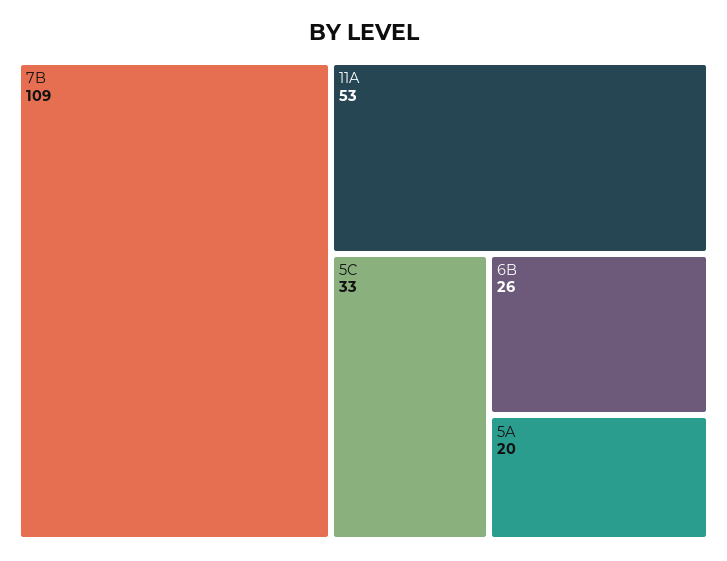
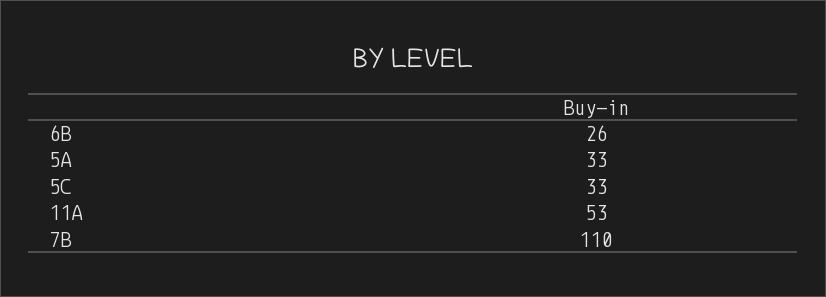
7B: 109 -> 110
5A: 20 -> 33

